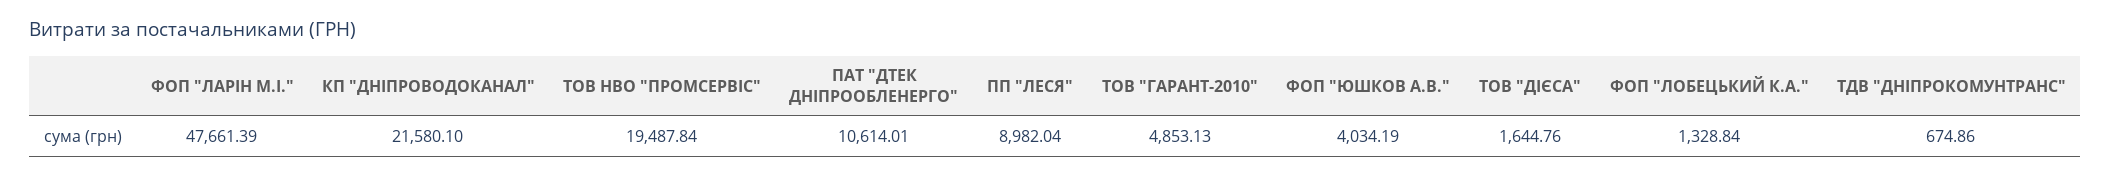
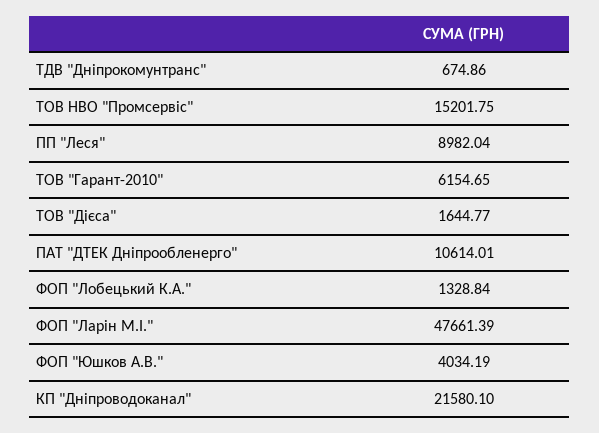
ТОВ НВО "ПРОМСЕРВІС": 19487.84 -> 15201.75
ТОВ "ГАРАНТ-2010": 4853.13 -> 6154.65
ТОВ "ДІЄСА": 1644.76 -> 1644.77

